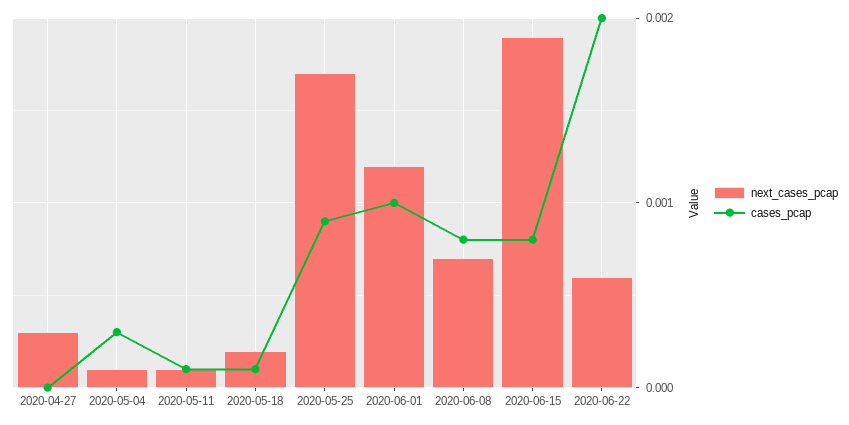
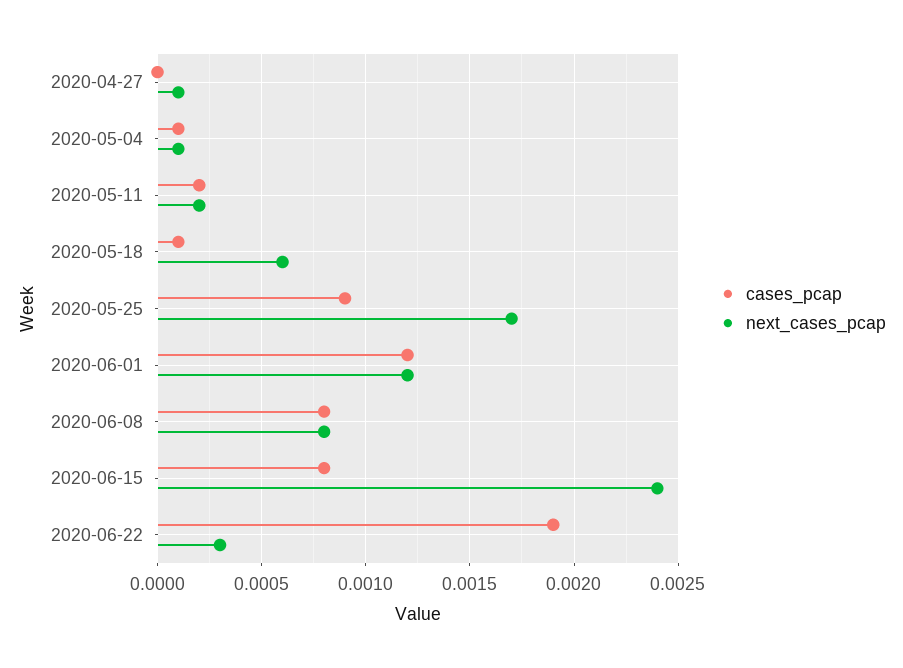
next_cases_pcap, 2020-04-27: 0.0003 -> 0.0001
cases_pcap, 2020-05-04: 0.0003 -> 0.0001
next_cases_pcap, 2020-05-11: 0.0001 -> 0.0002
cases_pcap, 2020-05-11: 0.0001 -> 0.0002
next_cases_pcap, 2020-05-18: 0.0002 -> 0.0006
cases_pcap, 2020-06-01: 0.001 -> 0.0012
next_cases_pcap, 2020-06-08: 0.0007 -> 0.0008
next_cases_pcap, 2020-06-15: 0.0019 -> 0.0024
next_cases_pcap, 2020-06-22: 0.0006 -> 0.0003
cases_pcap, 2020-06-22: 0.002 -> 0.0019

